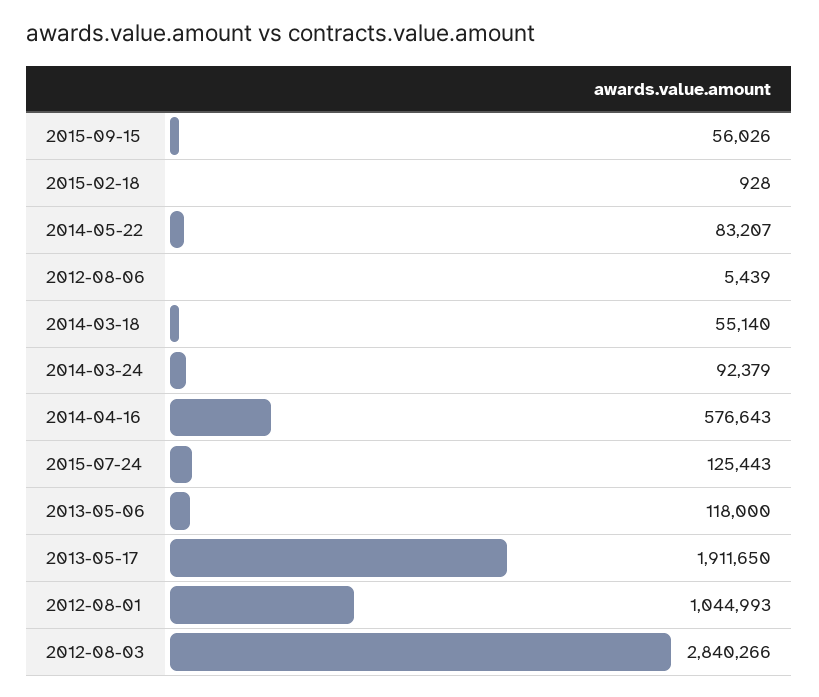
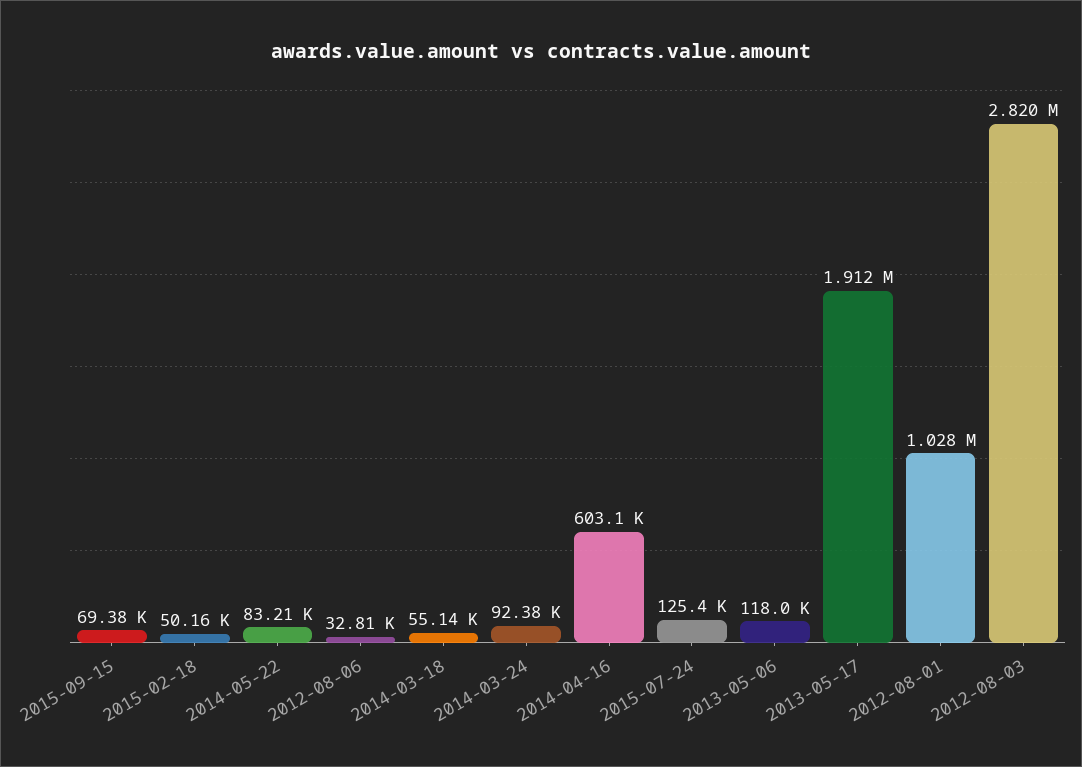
2015-09-15: 56026 -> 69380
2015-02-18: 928 -> 50160
2012-08-06: 5439 -> 32810
2014-04-16: 576643 -> 603100
2012-08-01: 1044993 -> 1028000
2012-08-03: 2840266 -> 2820000

